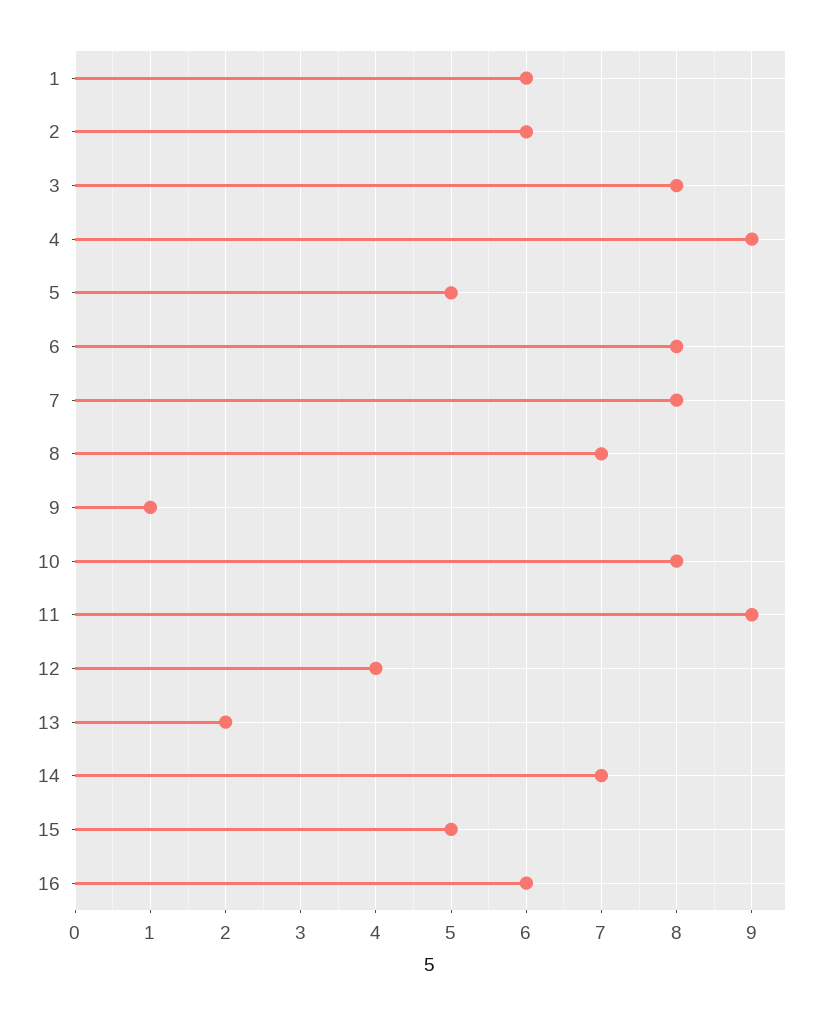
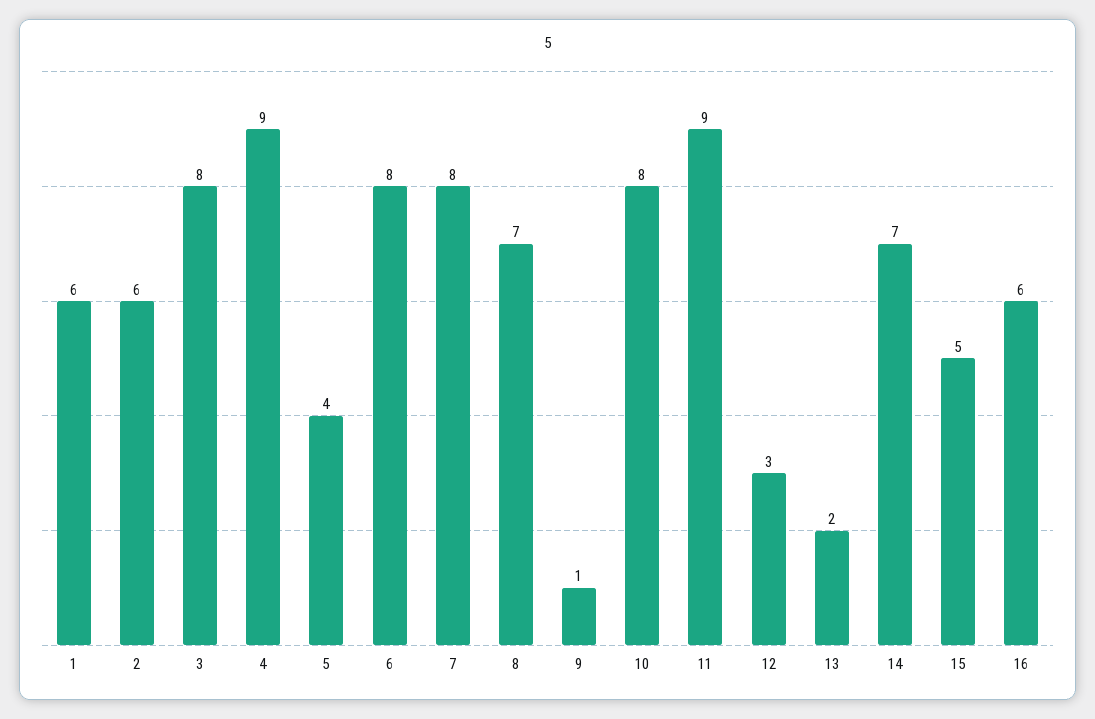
5: 5 -> 4
12: 4 -> 3

